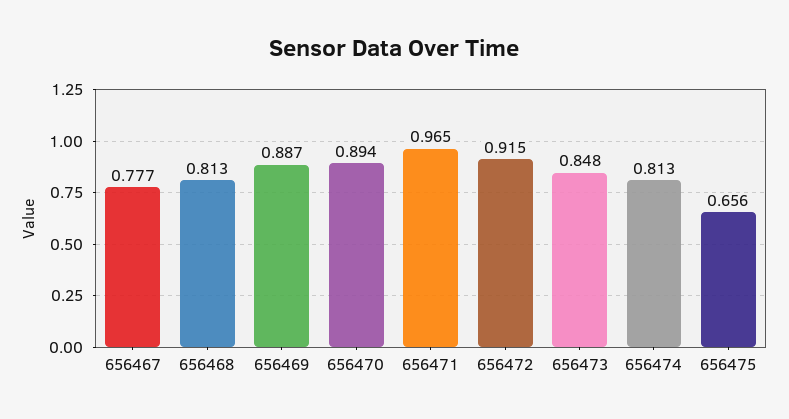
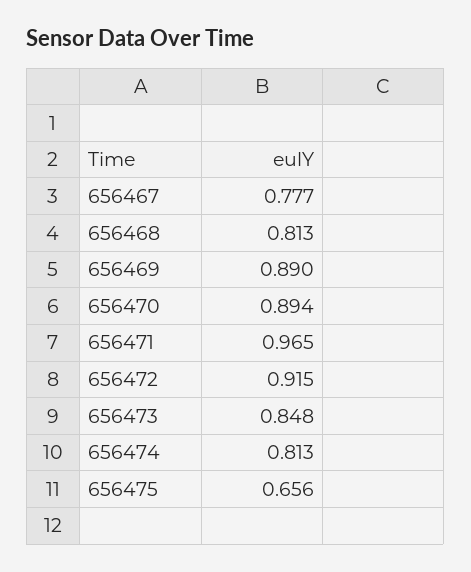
656469: 0.887 -> 0.89

